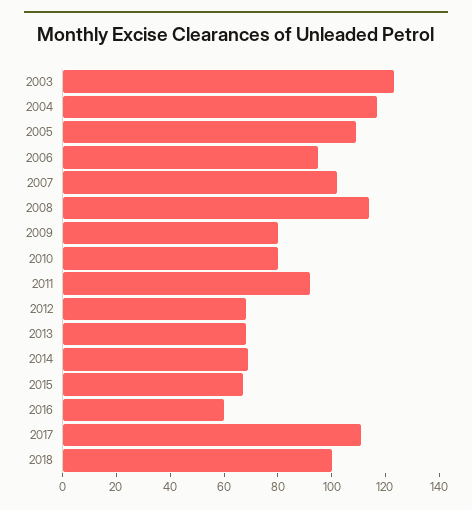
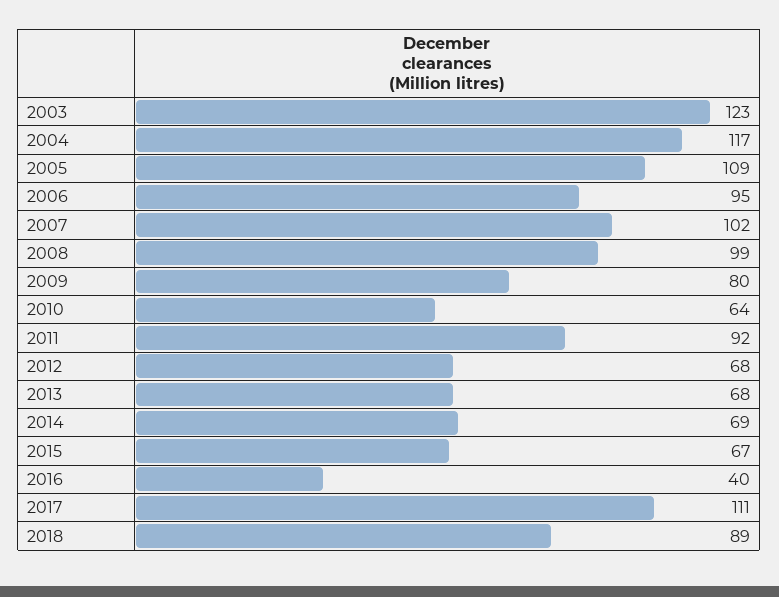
2008: 115 -> 99
2010: 80 -> 64
2016: 60 -> 40
2018: 100 -> 89

